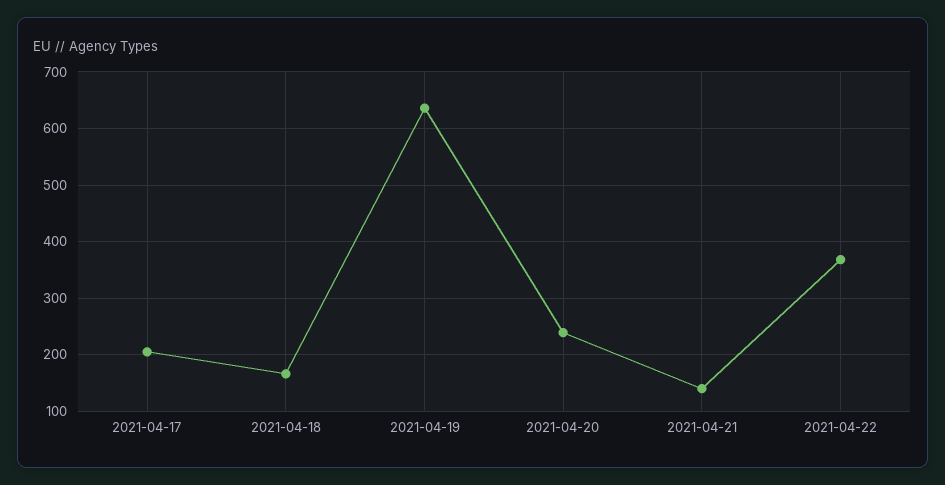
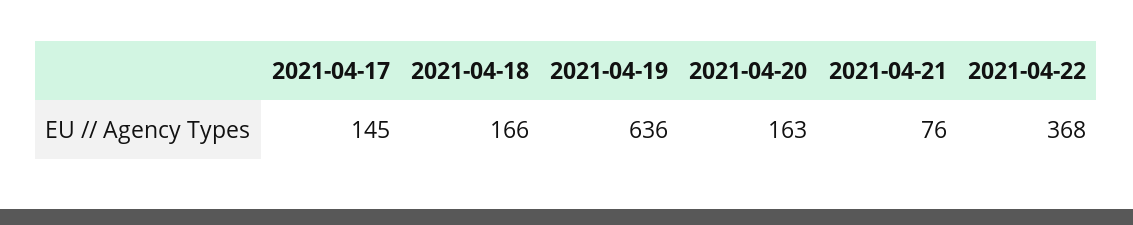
2021-04-17: 200 -> 145
2021-04-20: 240 -> 163
2021-04-21: 140 -> 76

